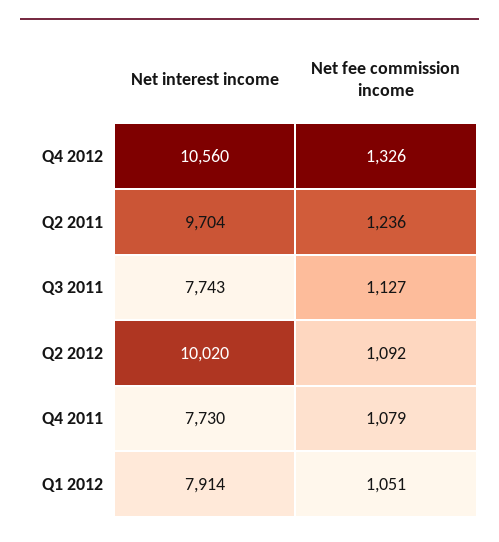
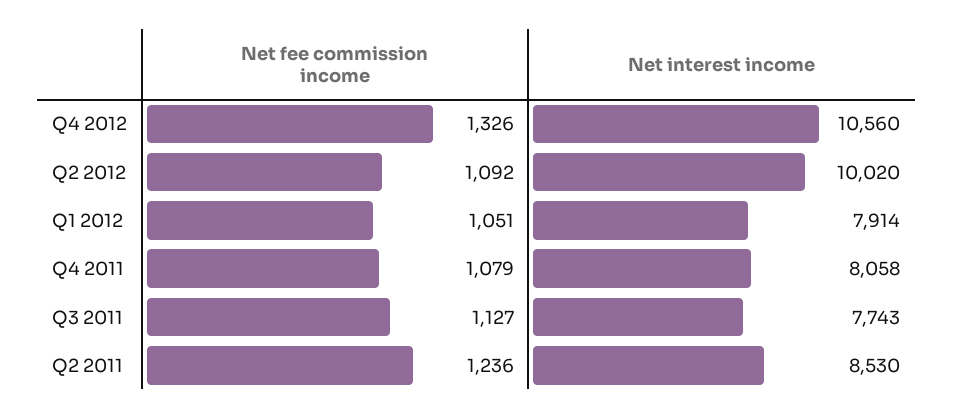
Net interest income, Q2 2011: 9704 -> 8530
Net interest income, Q4 2011: 7730 -> 8058

